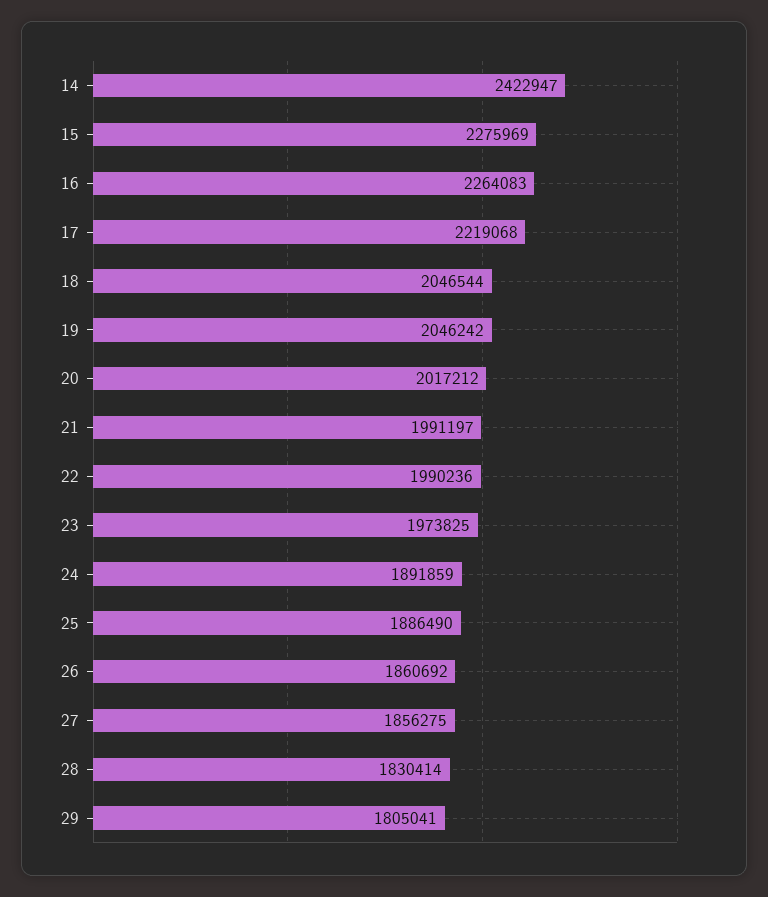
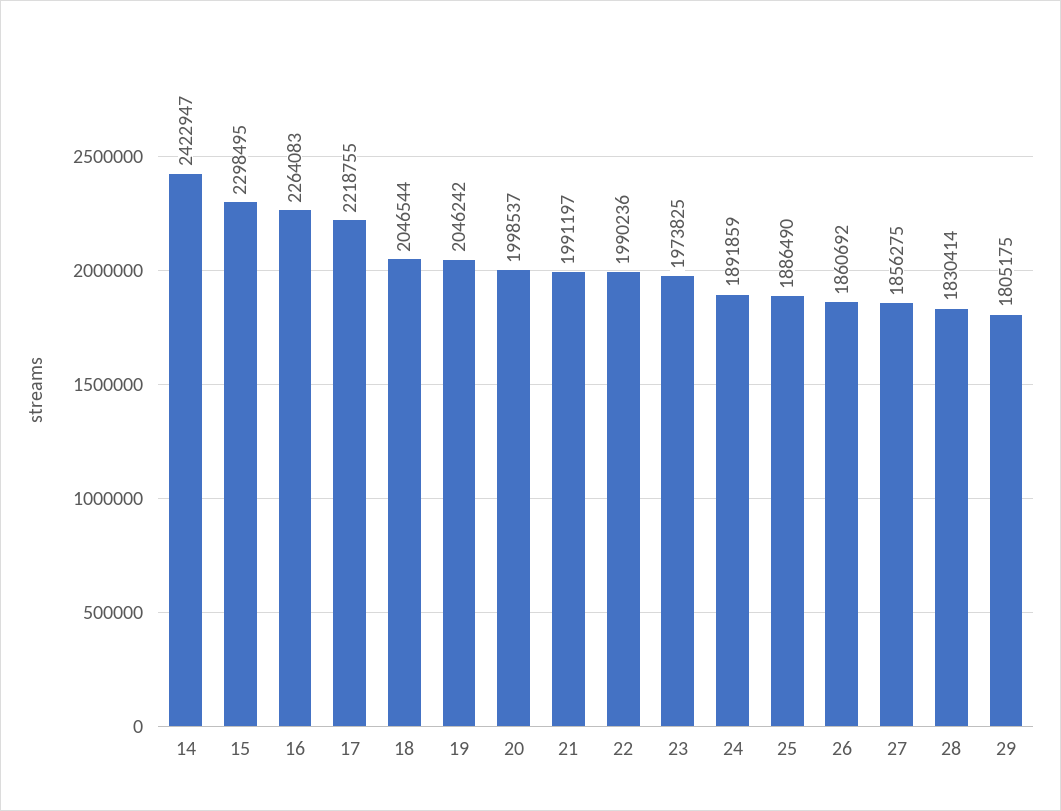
15: 2275969 -> 2298495
17: 2219068 -> 2218755
20: 2017212 -> 1998537
29: 1805041 -> 1805175

